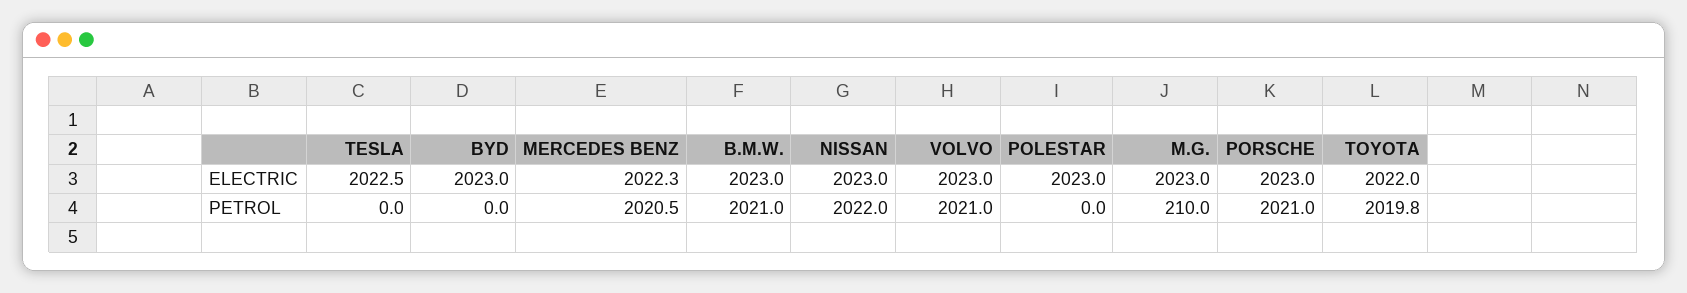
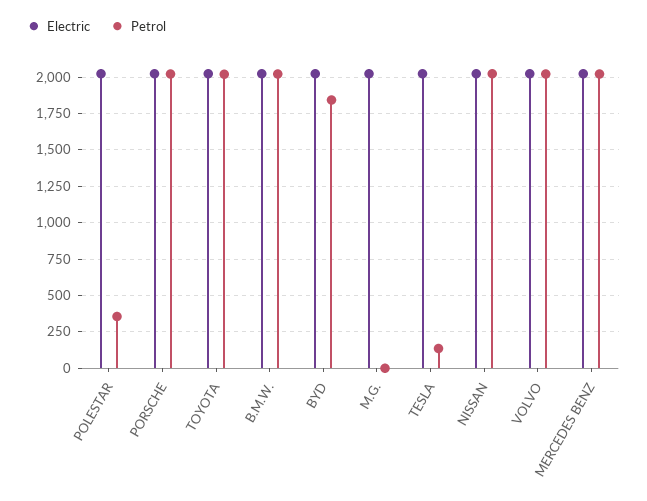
PETROL, TESLA: 0 -> 150
PETROL, BYD: 0 -> 1850
PETROL, POLESTAR: 0 -> 350
PETROL, M.G.: 210 -> 0

